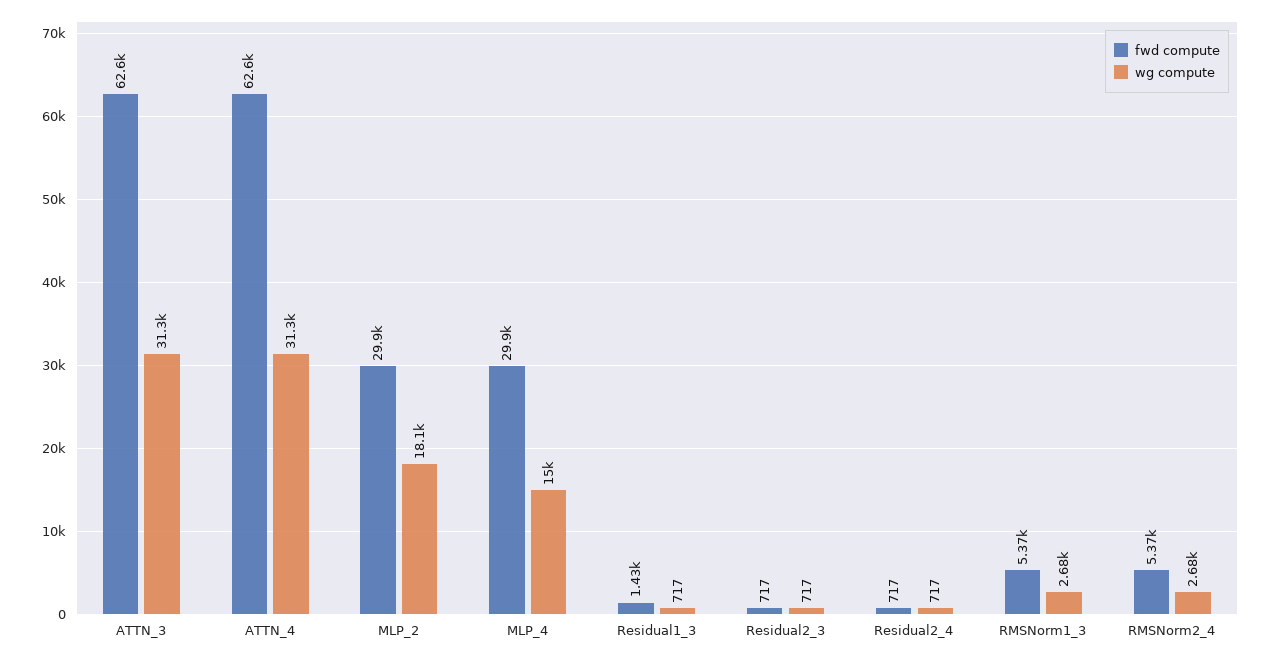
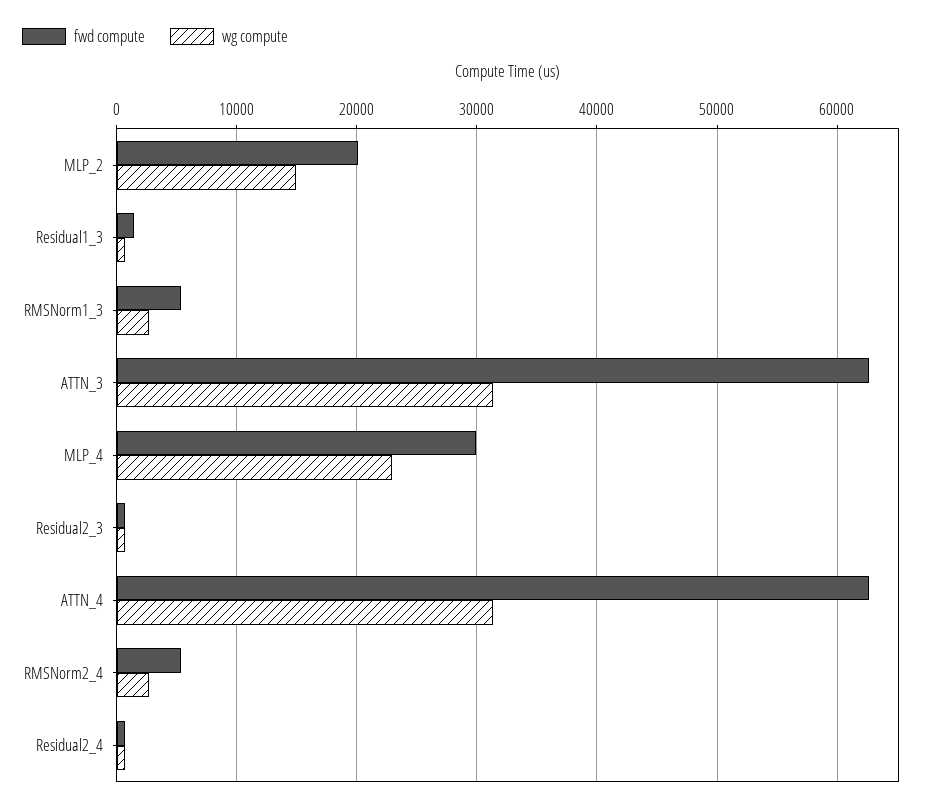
fwd compute, MLP_2: 29900 -> 20000
wg compute, MLP_2: 18100 -> 15000
wg compute, MLP_4: 15000 -> 23000

